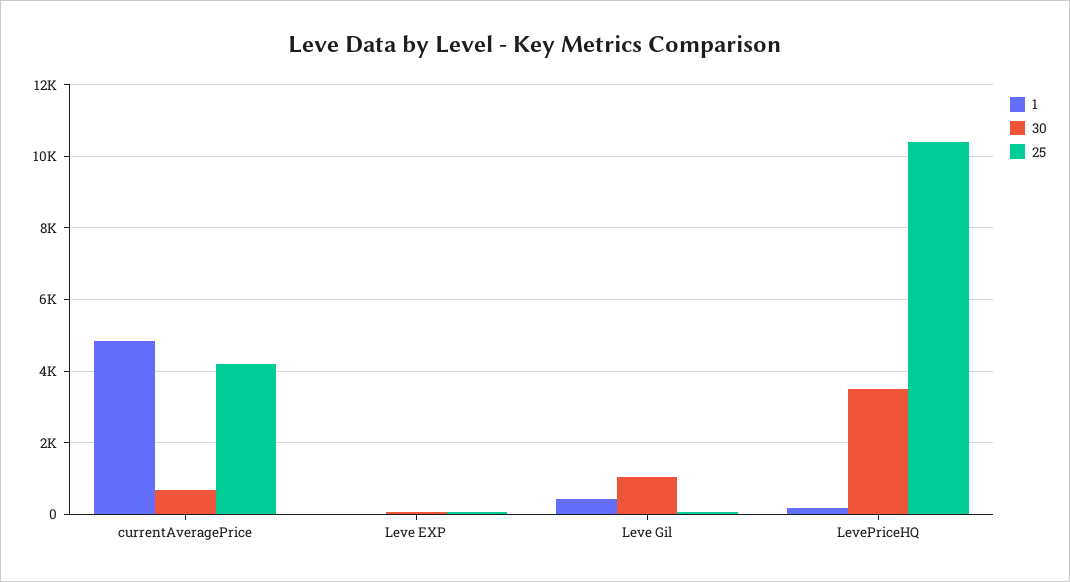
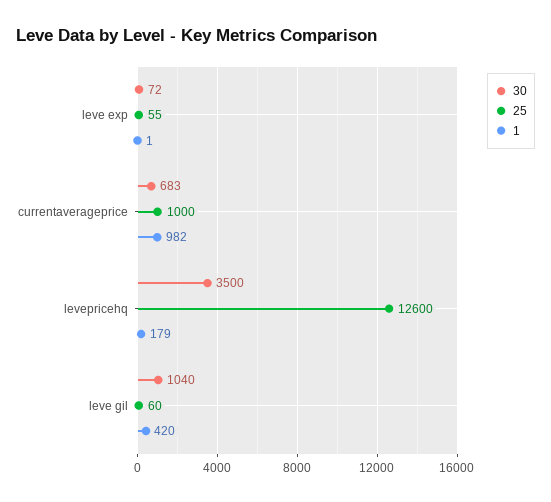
1, currentAveragePrice: 4800 -> 982
25, currentAveragePrice: 4200 -> 1000
25, LevePriceHQ: 10400 -> 12600

